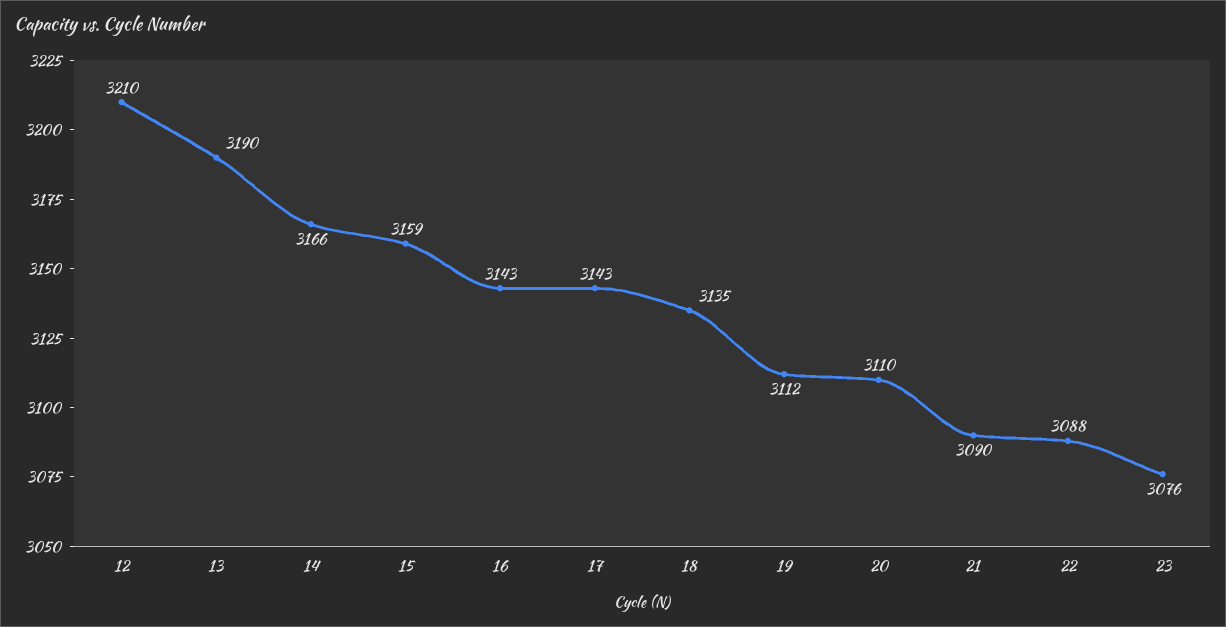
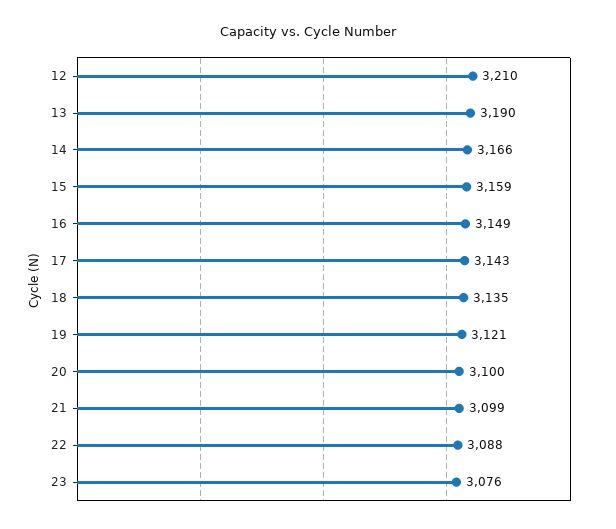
16: 3143 -> 3149
19: 3112 -> 3121
20: 3110 -> 3100
21: 3090 -> 3099

